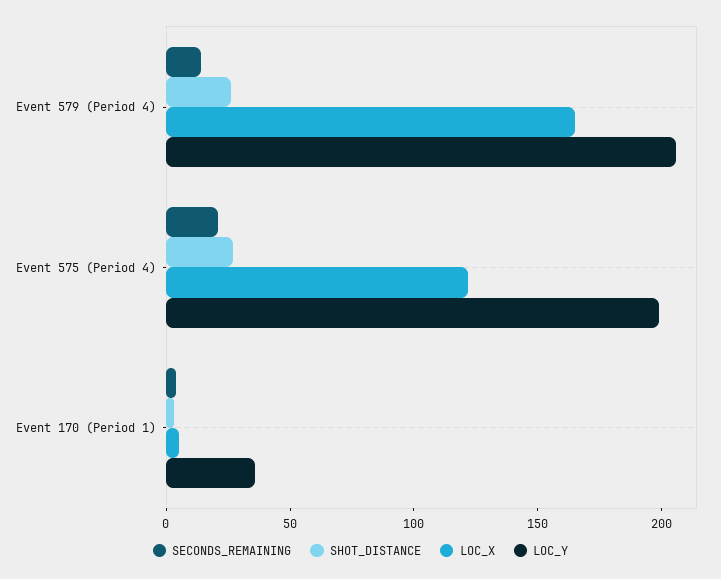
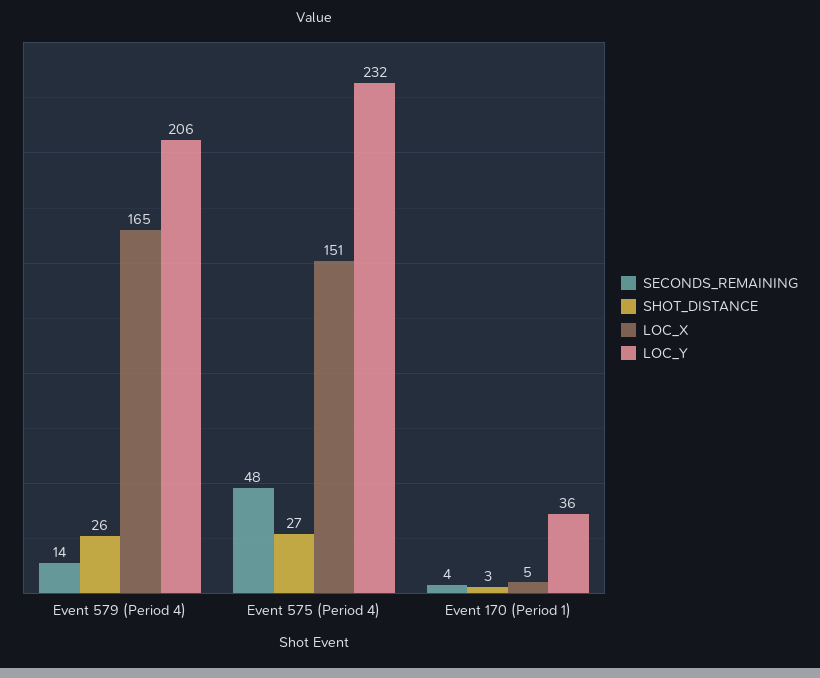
SECONDS_REMAINING, Event 575 (Period 4): 20 -> 48
LOC_X, Event 575 (Period 4): 120 -> 151
LOC_Y, Event 575 (Period 4): 200 -> 232

